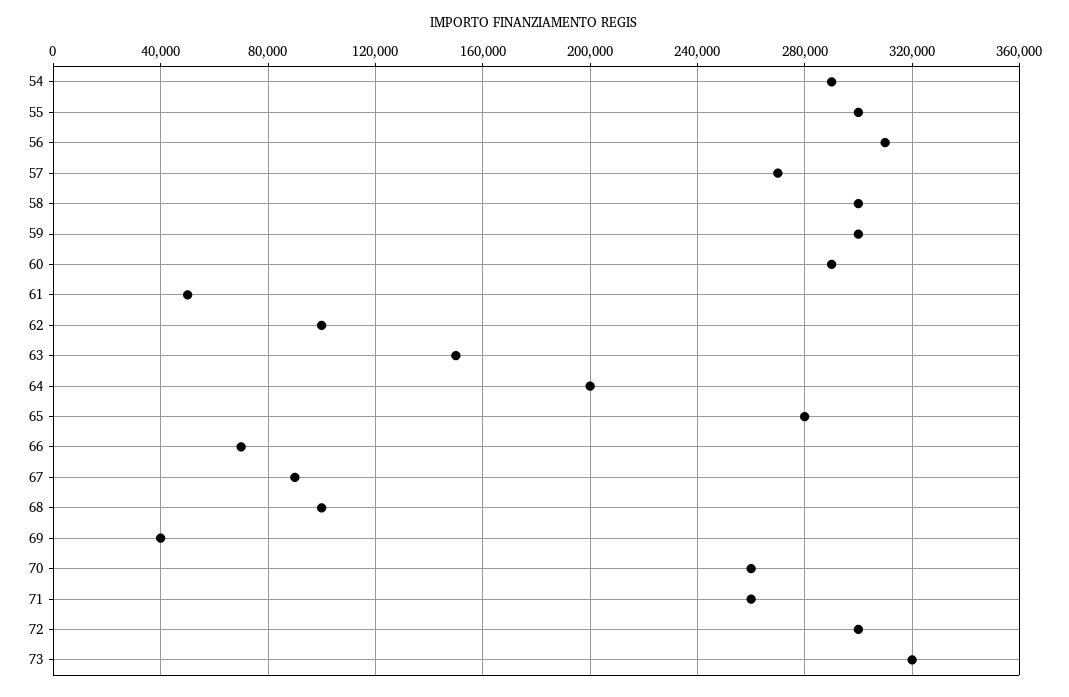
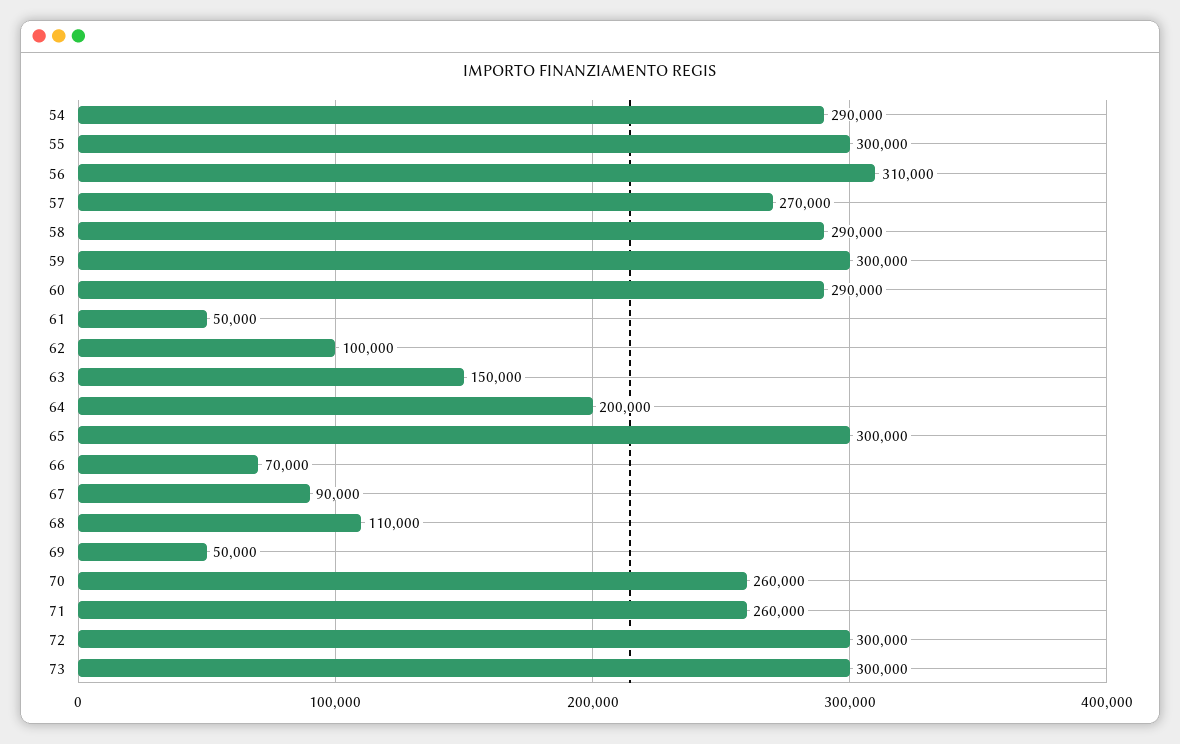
58: 300000 -> 290000
65: 280000 -> 300000
68: 100000 -> 110000
69: 40000 -> 50000
73: 320000 -> 300000

